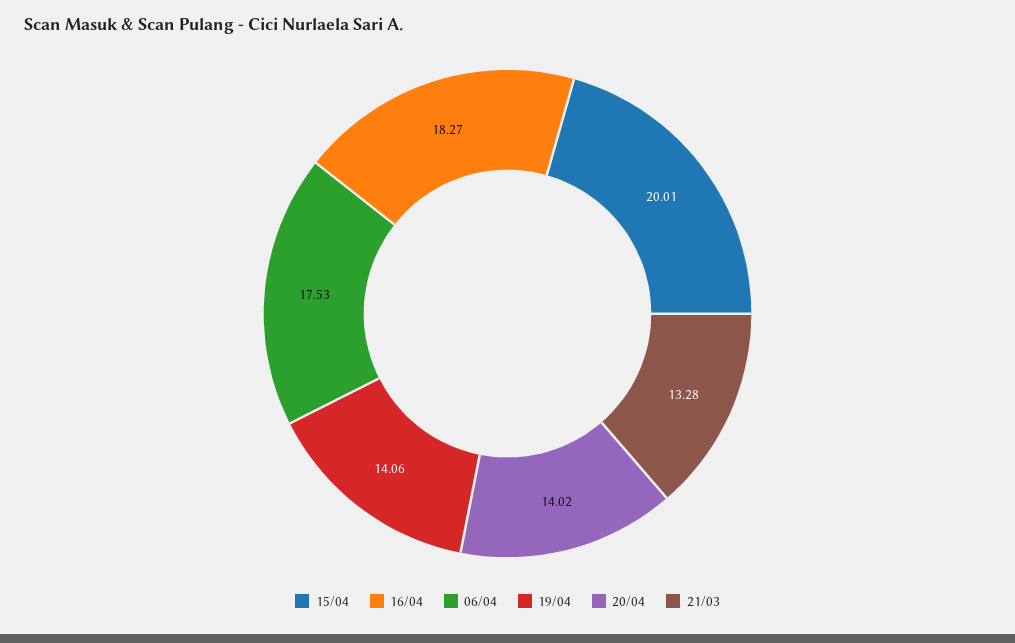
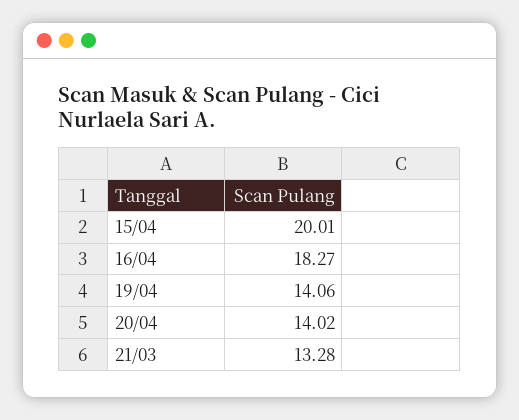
06/04: 17.53 -> none

